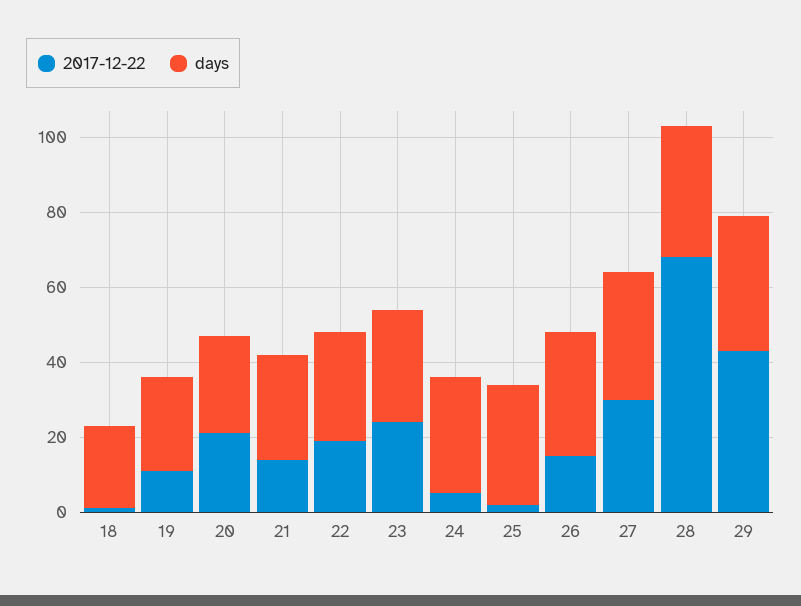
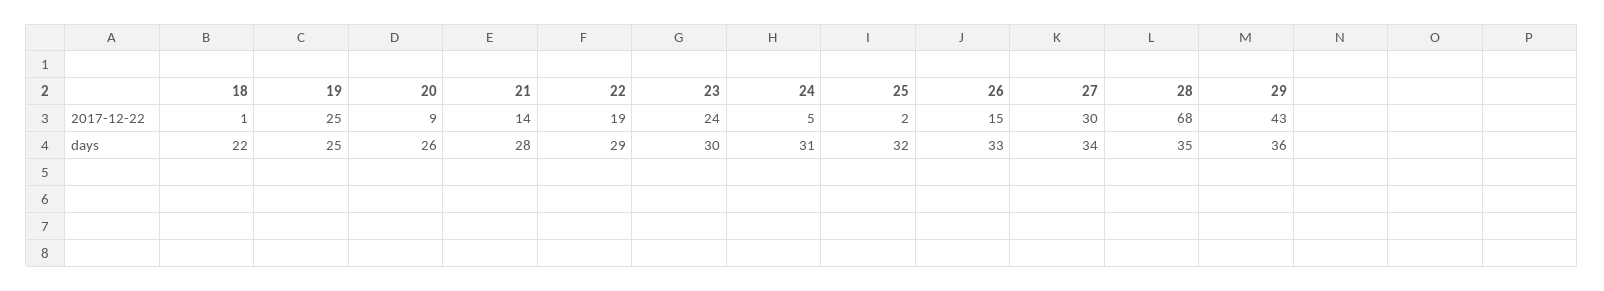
2017-12-22, 19: 10 -> 25
2017-12-22, 20: 20 -> 9

